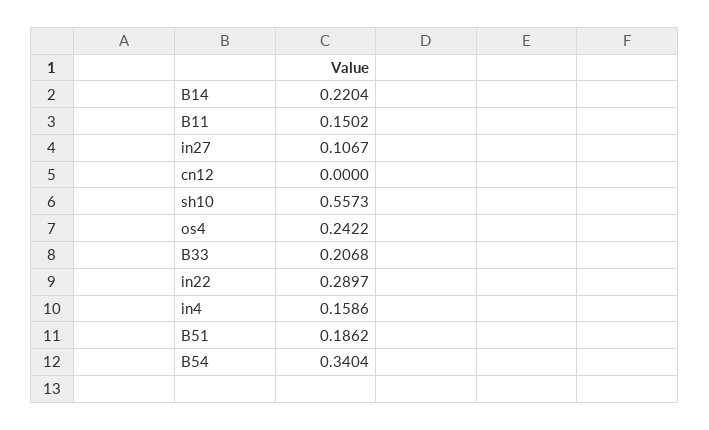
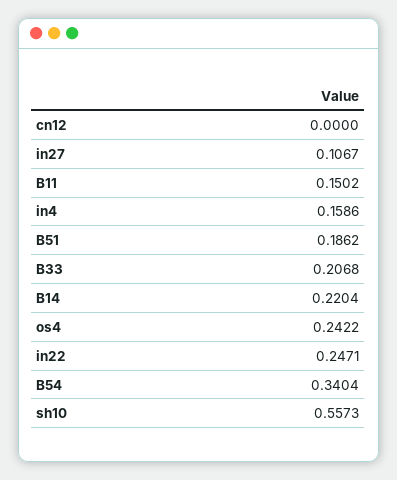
in22: 0.2897 -> 0.2471

